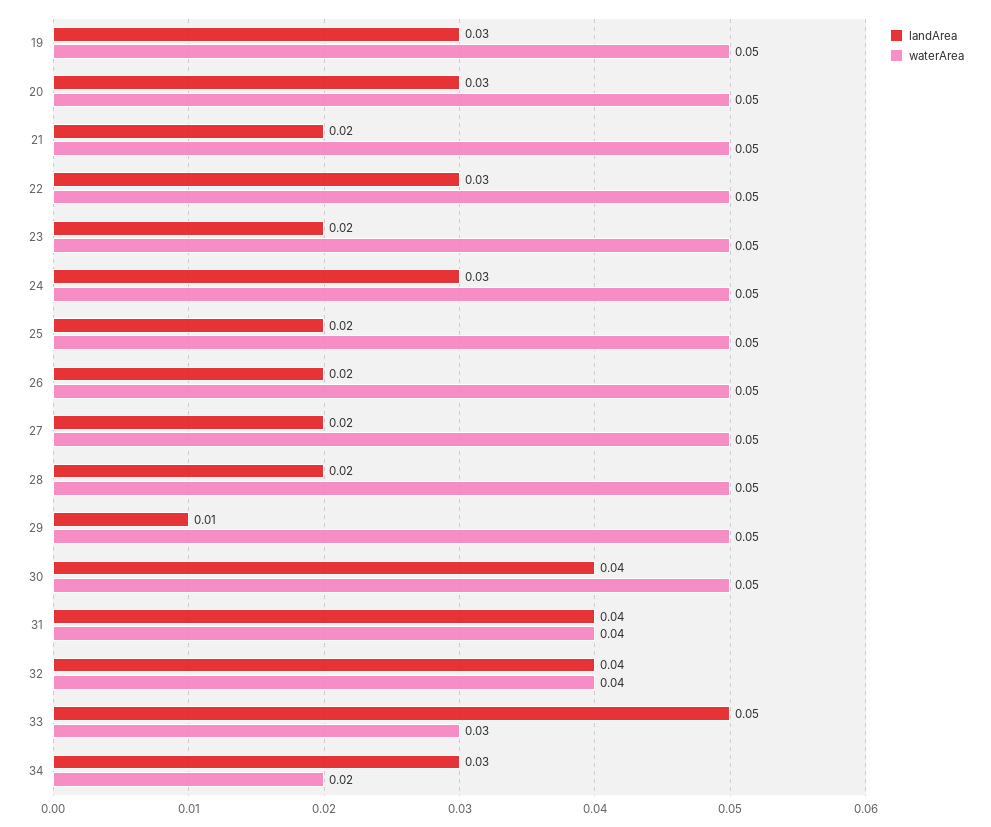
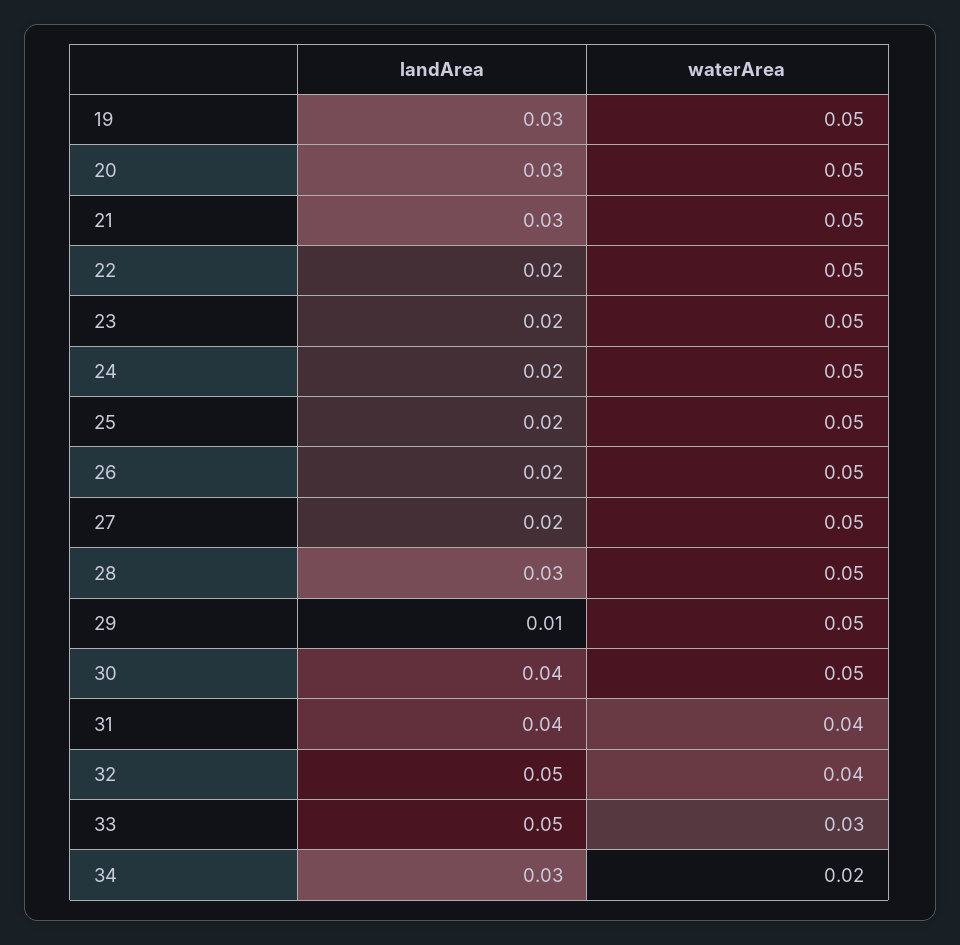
landArea, 21: 0.02 -> 0.03
landArea, 22: 0.03 -> 0.02
landArea, 24: 0.03 -> 0.02
landArea, 28: 0.02 -> 0.03
landArea, 32: 0.04 -> 0.05

